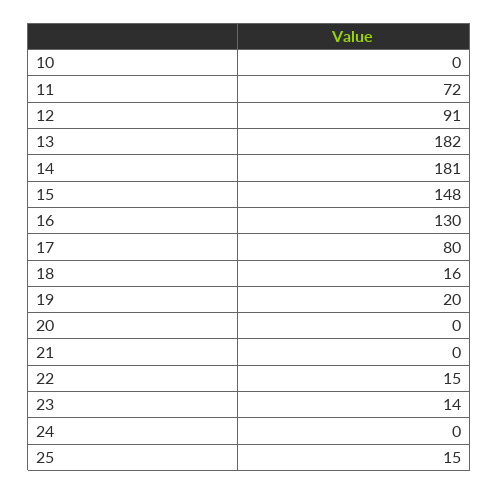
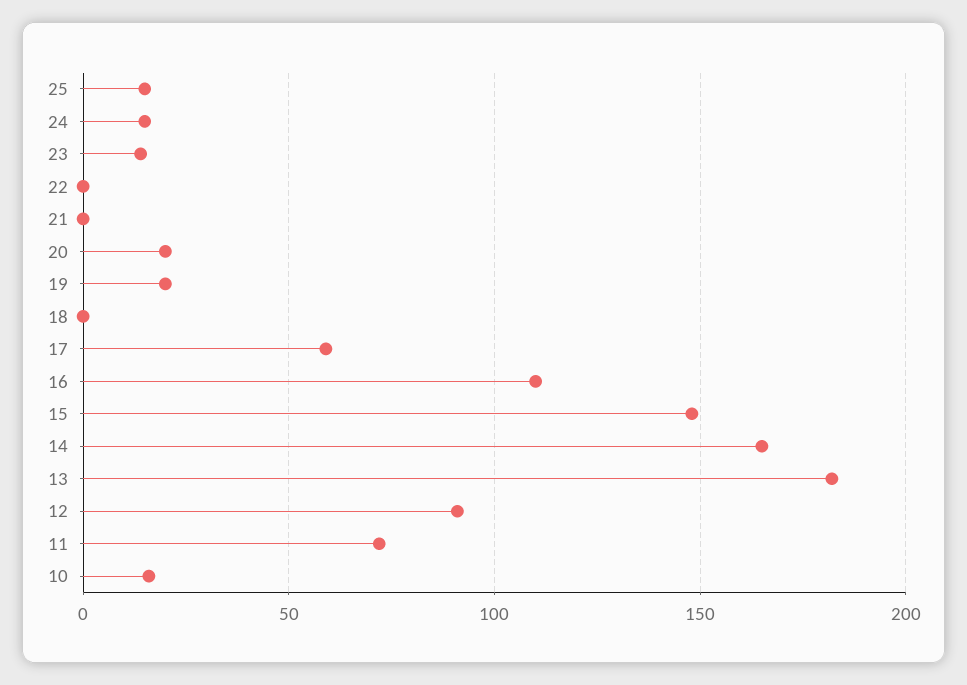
10: 0 -> 15
14: 181 -> 165
16: 130 -> 110
17: 80 -> 60
18: 16 -> 0
20: 0 -> 20
22: 15 -> 0
24: 0 -> 15

